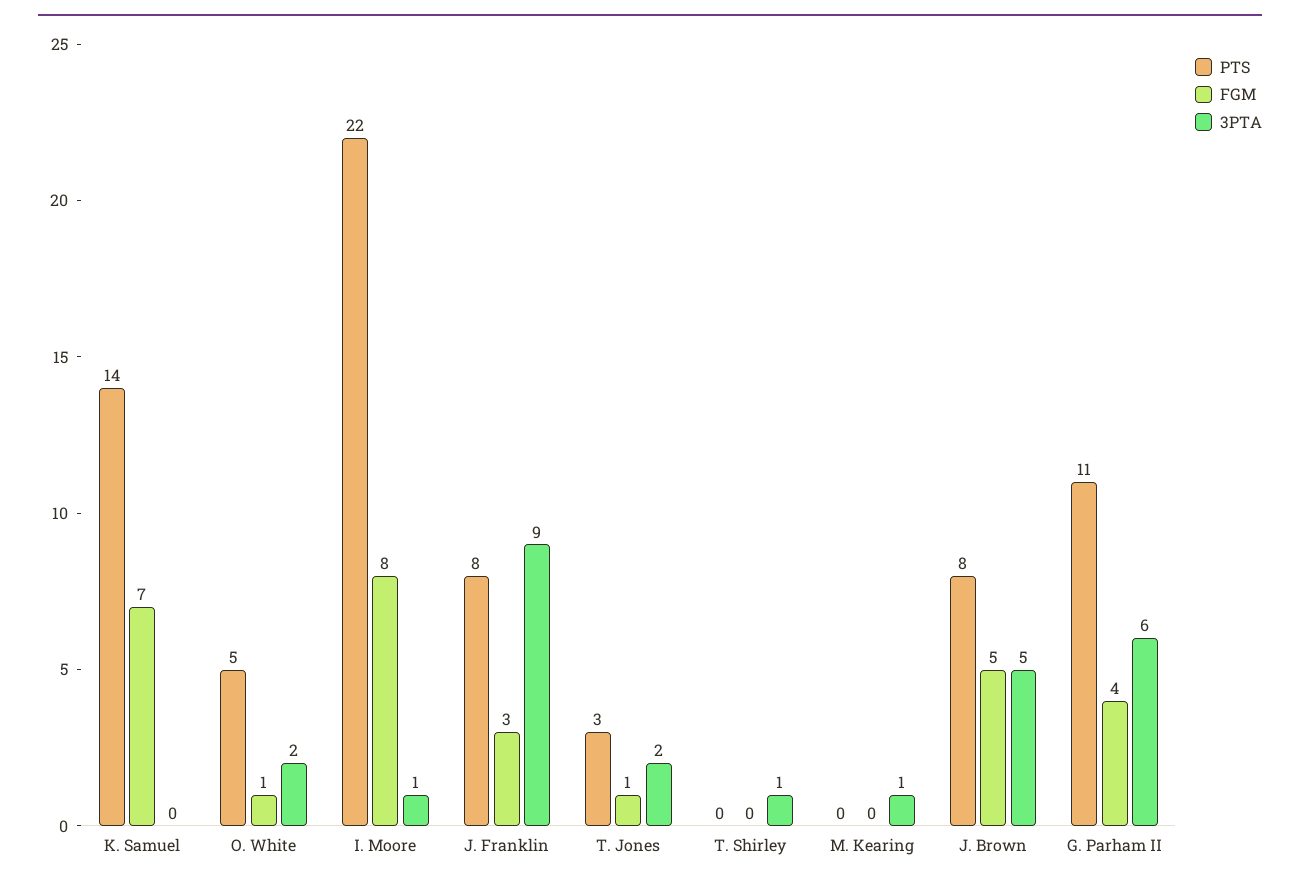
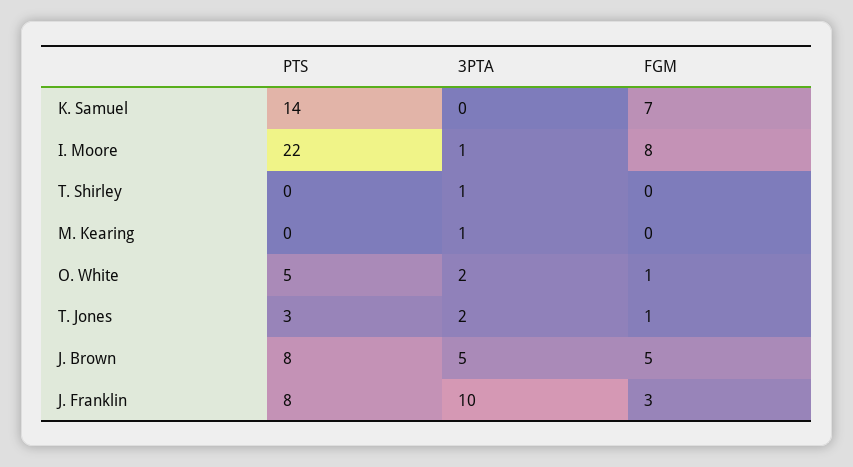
3PTA, J. Franklin: 9 -> 10
PTS, G. Parham II: 11 -> none
FGM, G. Parham II: 4 -> none
3PTA, G. Parham II: 6 -> none

